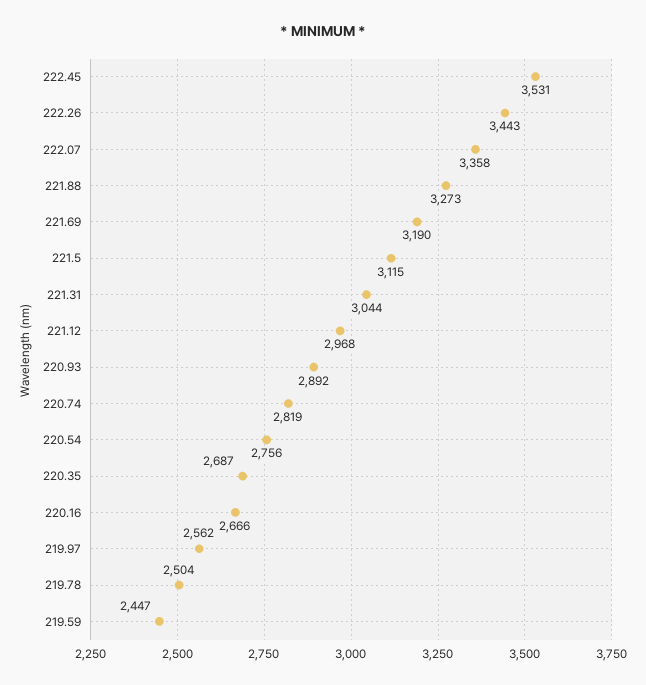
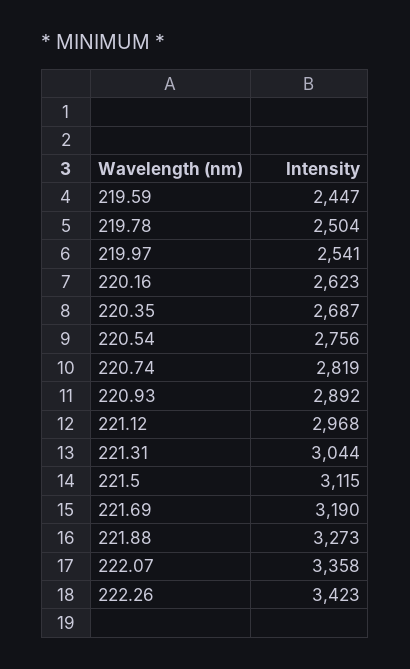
222.45: 3531 -> none
222.26: 3443 -> 3423
220.16: 2666 -> 2623
219.97: 2562 -> 2541

